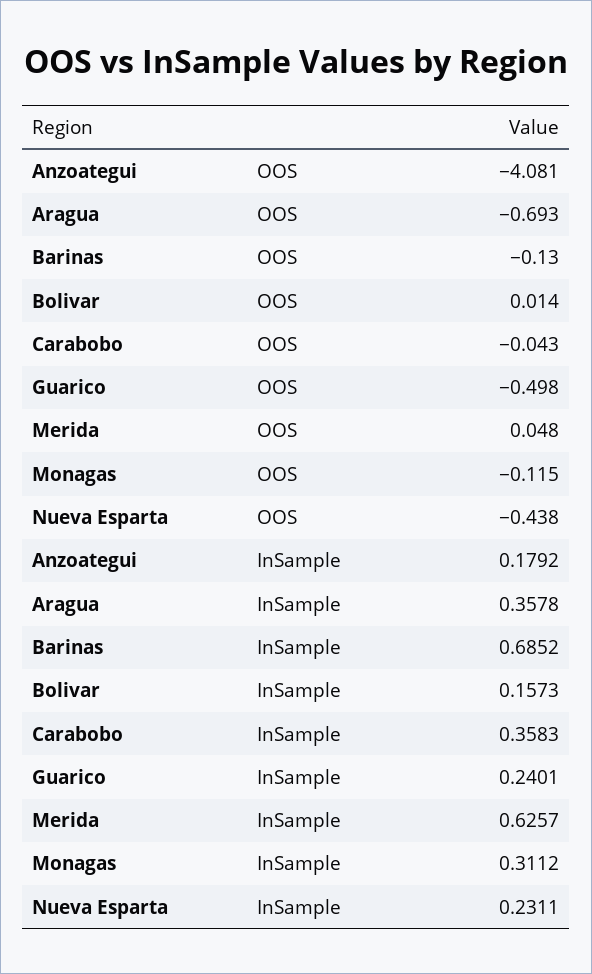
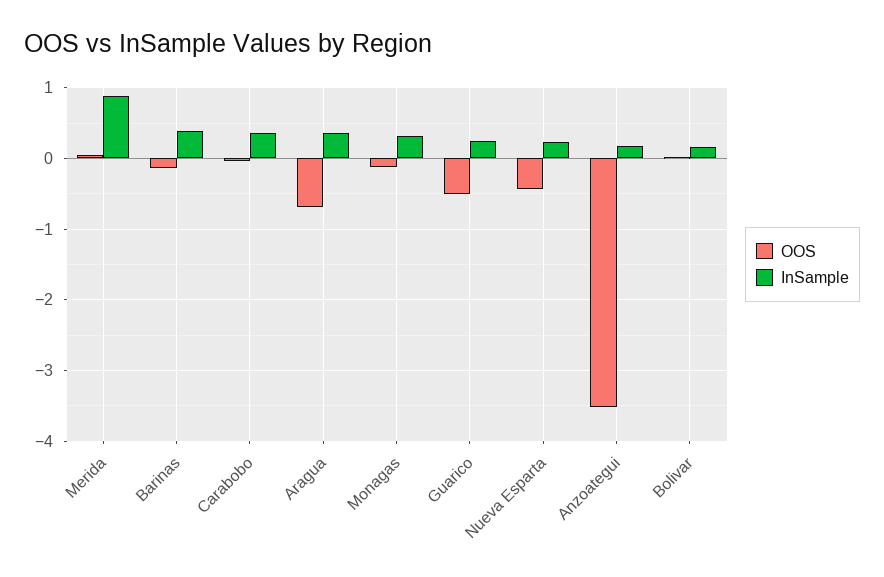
OOS, Anzoategui: -4.081 -> -3.5
InSample, Barinas: 0.6852 -> 0.4
InSample, Merida: 0.6257 -> 0.9

